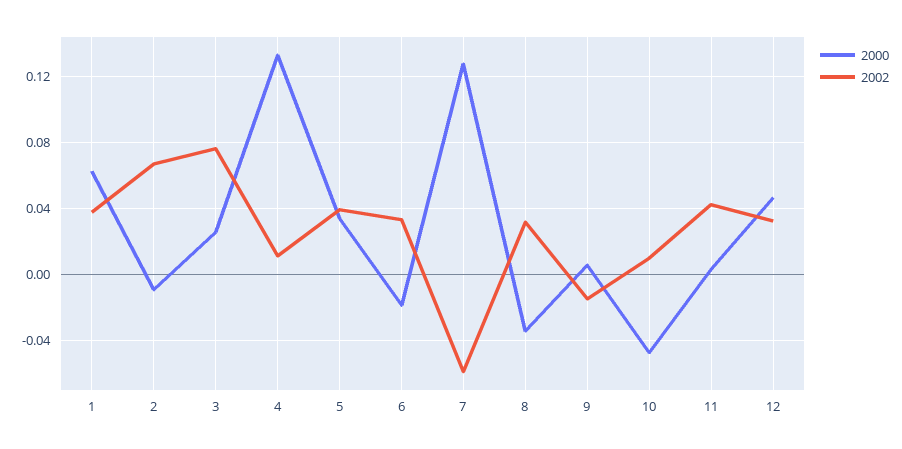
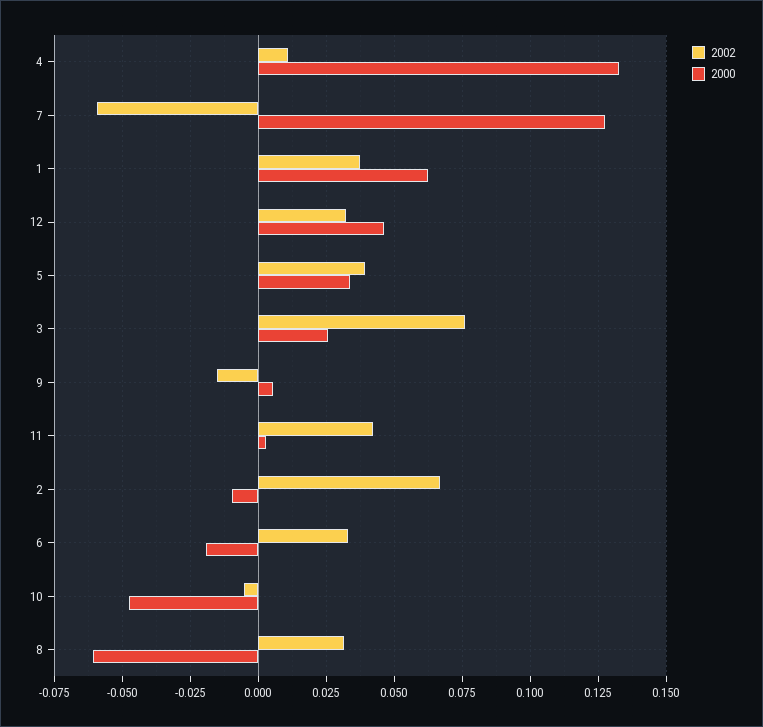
2000, 8: -0.035 -> -0.06
2002, 10: 0.01 -> -0.005

